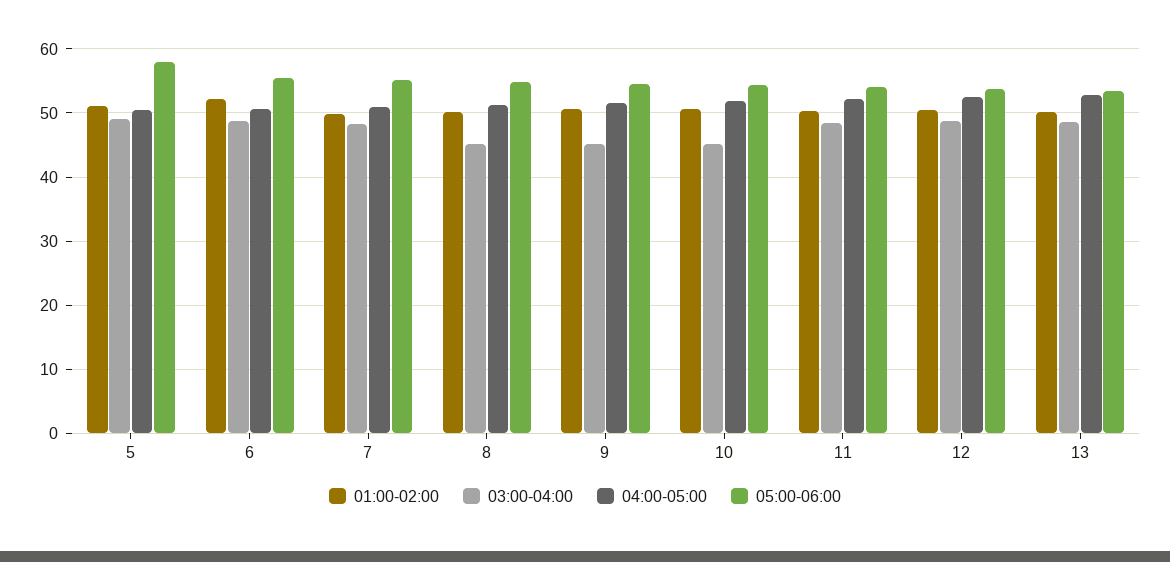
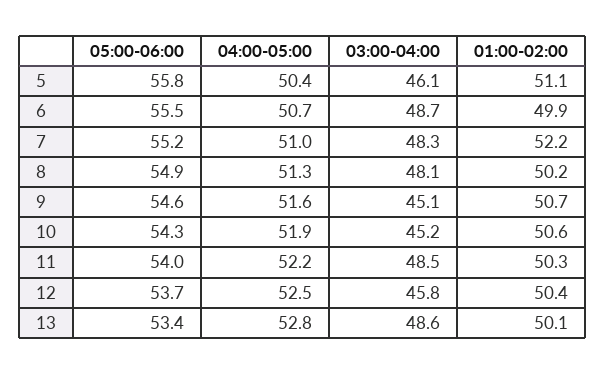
03:00-04:00, 5: 49 -> 46.1
05:00-06:00, 5: 58 -> 55.8
01:00-02:00, 6: 52 -> 49.9
01:00-02:00, 7: 50 -> 52.2
03:00-04:00, 8: 45 -> 48.1
03:00-04:00, 12: 49 -> 45.8

